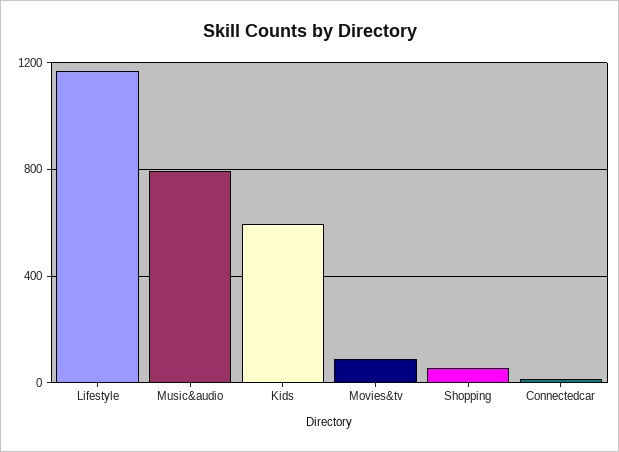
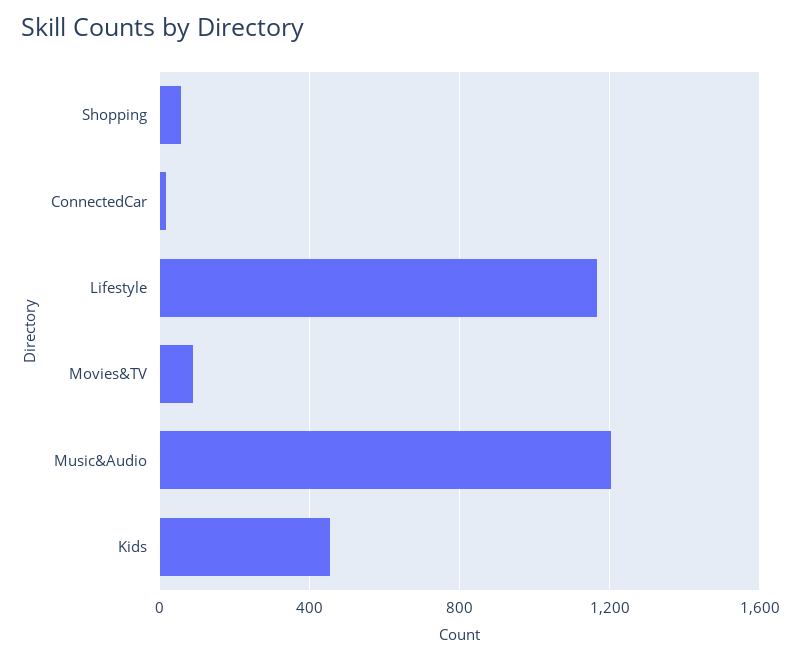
Music&audio: 800 -> 1200
Kids: 600 -> 450

